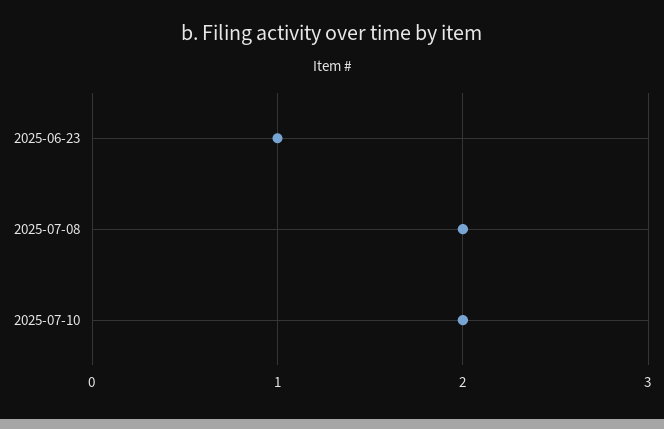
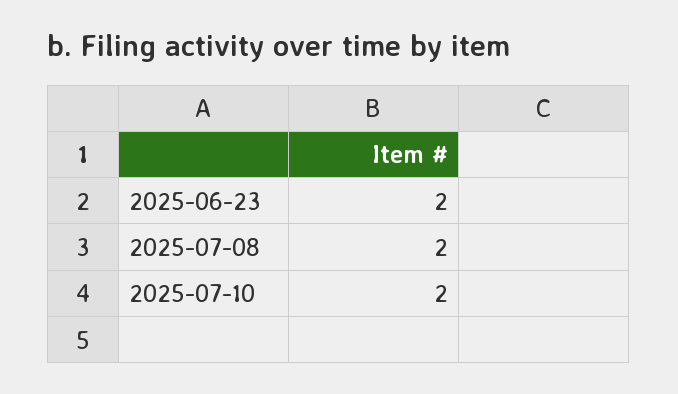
2025-06-23: 1 -> 2

